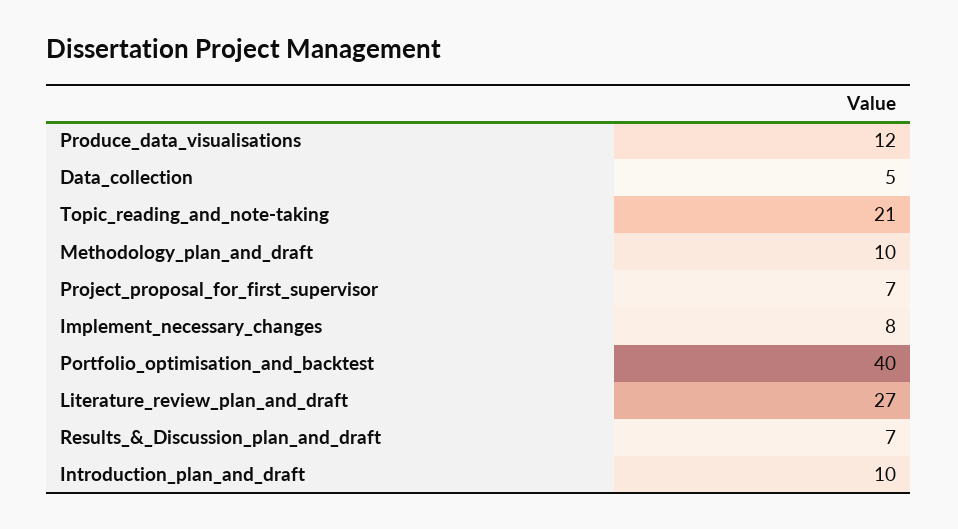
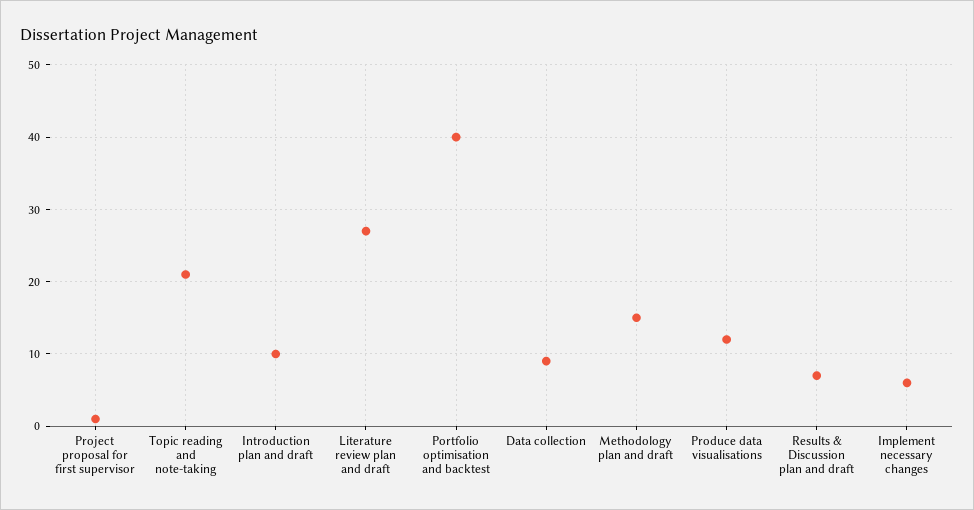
Data_collection: 5 -> 9
Methodology_plan_and_draft: 10 -> 15
Project_proposal_for_first_supervisor: 7 -> 1
Implement_necessary_changes: 8 -> 6

